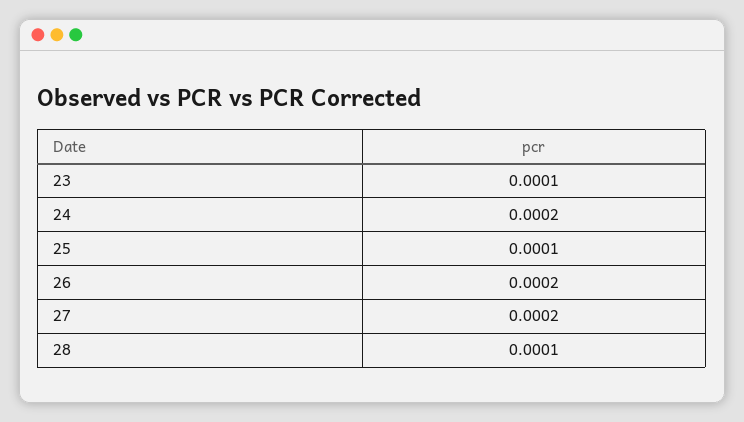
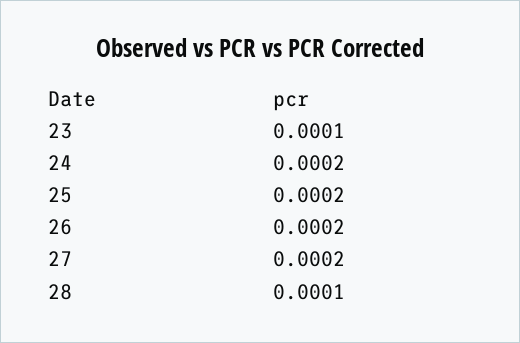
25: 0.0001 -> 0.0002

